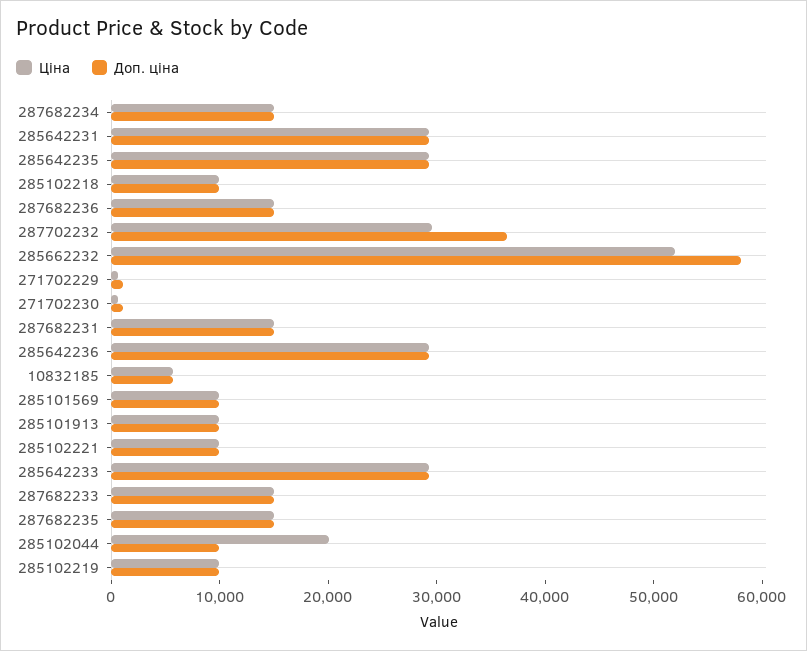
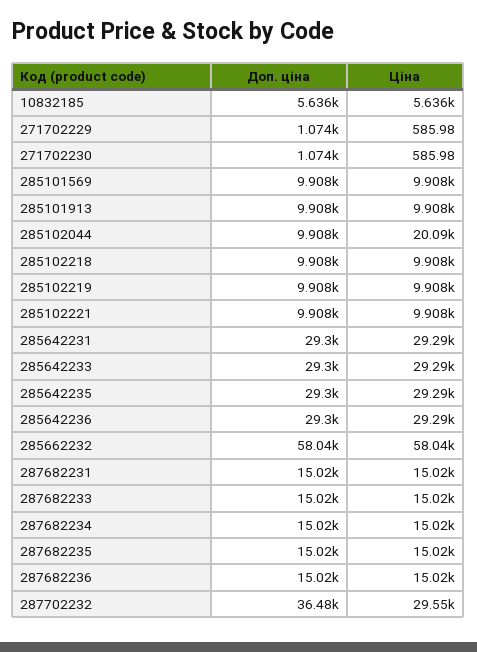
Ціна, 285662232: 52000 -> 58040

